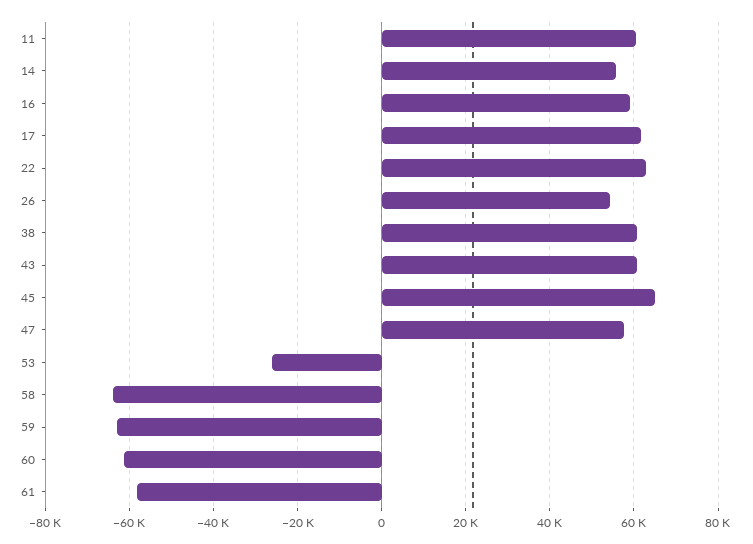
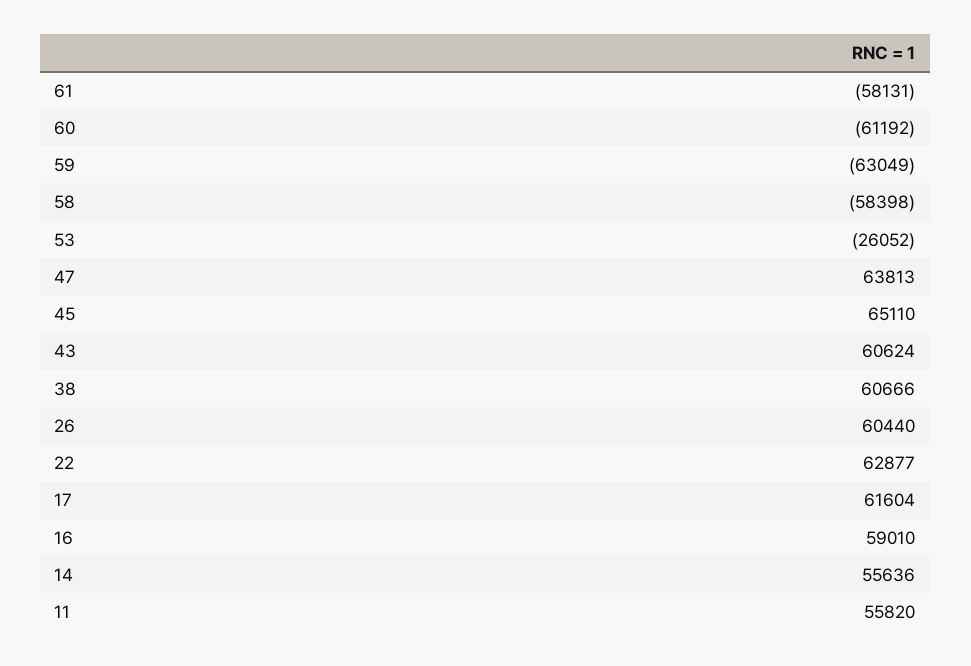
11: 60000 -> 55820
26: 54000 -> 60440
47: 58000 -> 63813
58: -64000 -> -58398

